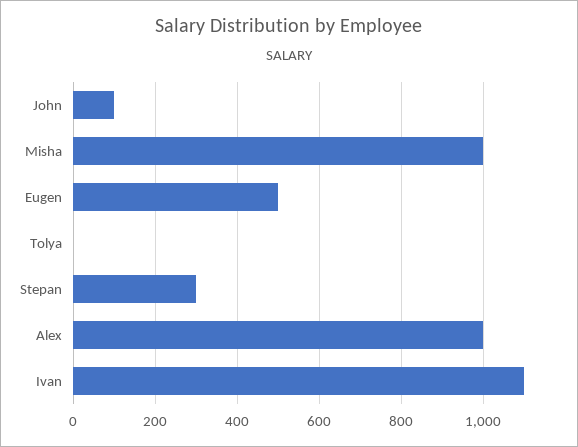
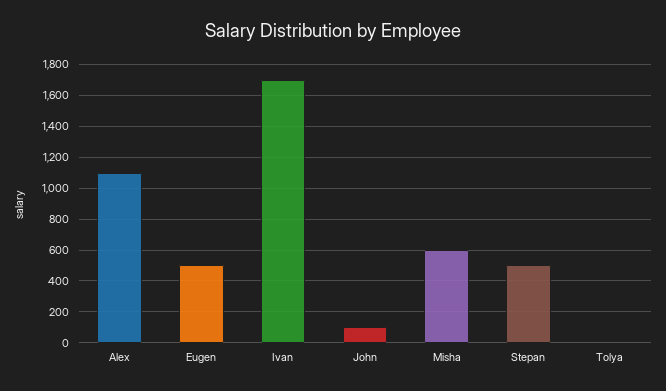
Misha: 1000 -> 600
Stepan: 300 -> 500
Alex: 1000 -> 1100
Ivan: 1100 -> 1700

